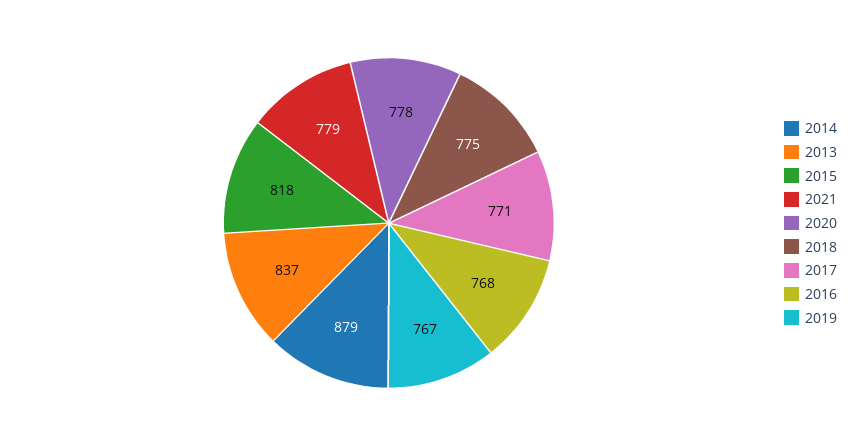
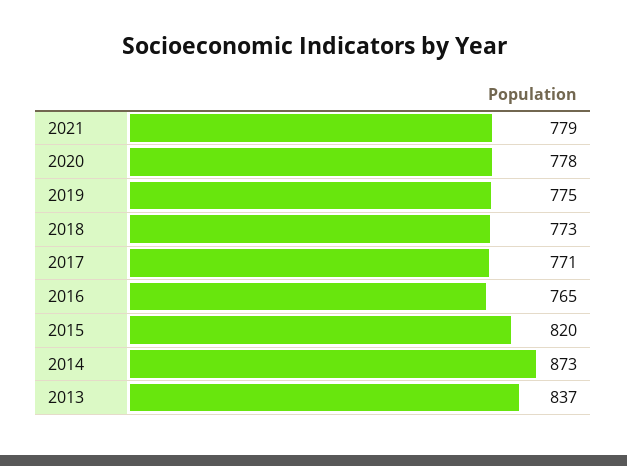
2014: 879 -> 873
2015: 818 -> 820
2018: 775 -> 773
2016: 768 -> 765
2019: 767 -> 775

